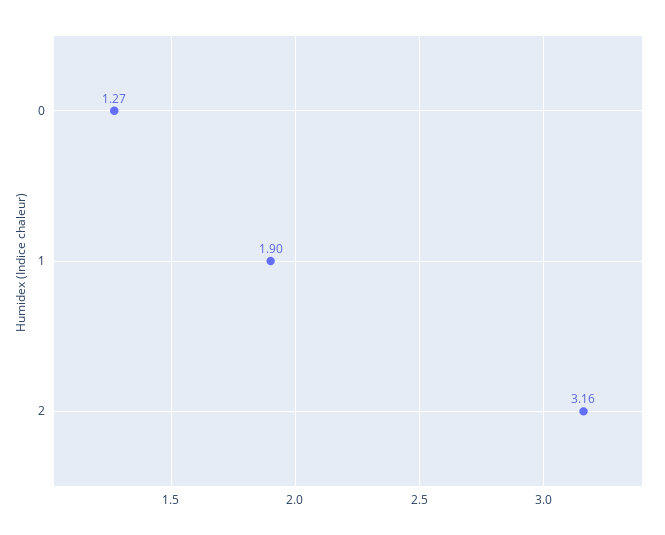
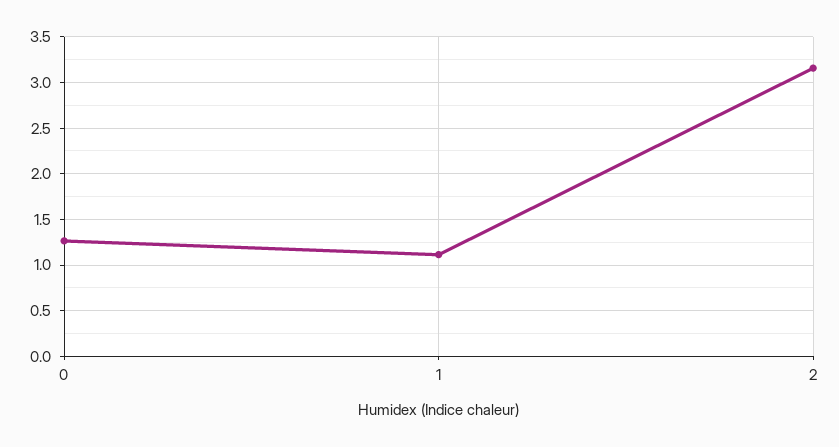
1: 1.9 -> 1.1

